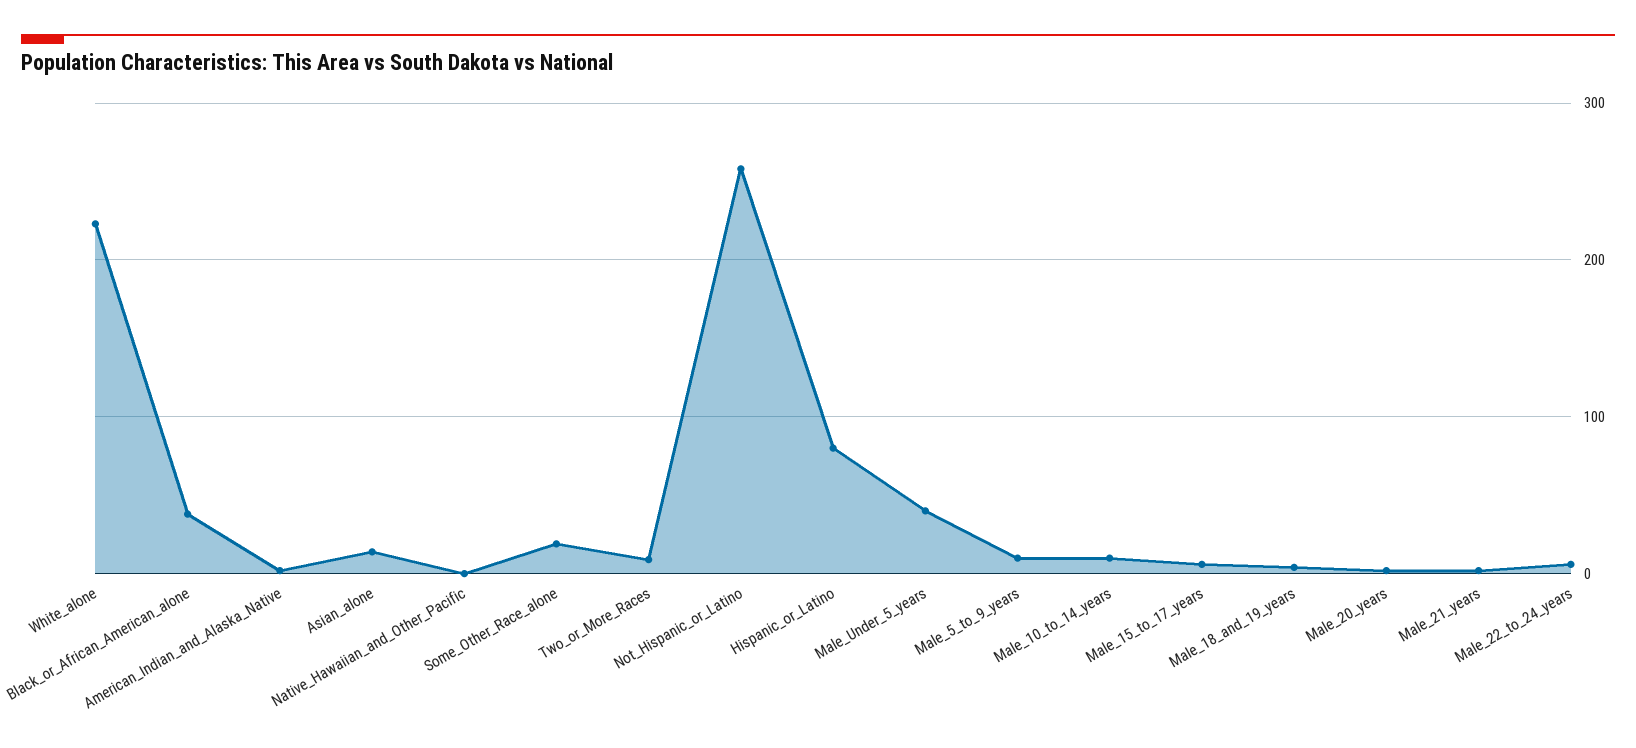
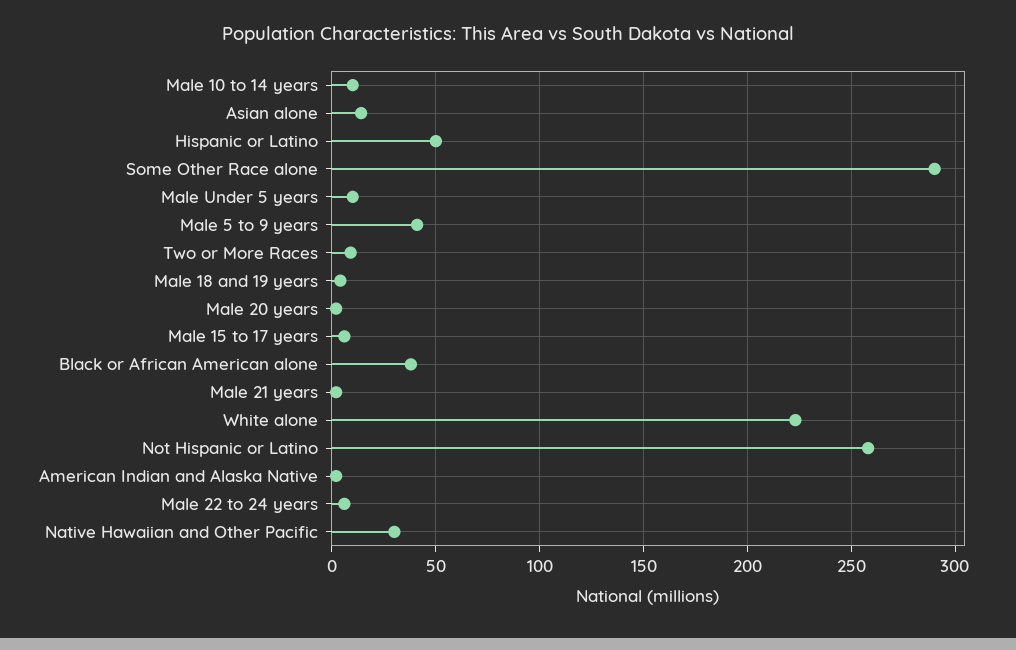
Native_Hawaiian_and_Other_Pacific: 0 -> 30
Some_Other_Race_alone: 20 -> 290
Hispanic_or_Latino: 80 -> 50
Male_Under_5_years: 40 -> 10
Male_5_to_9_years: 10 -> 40

